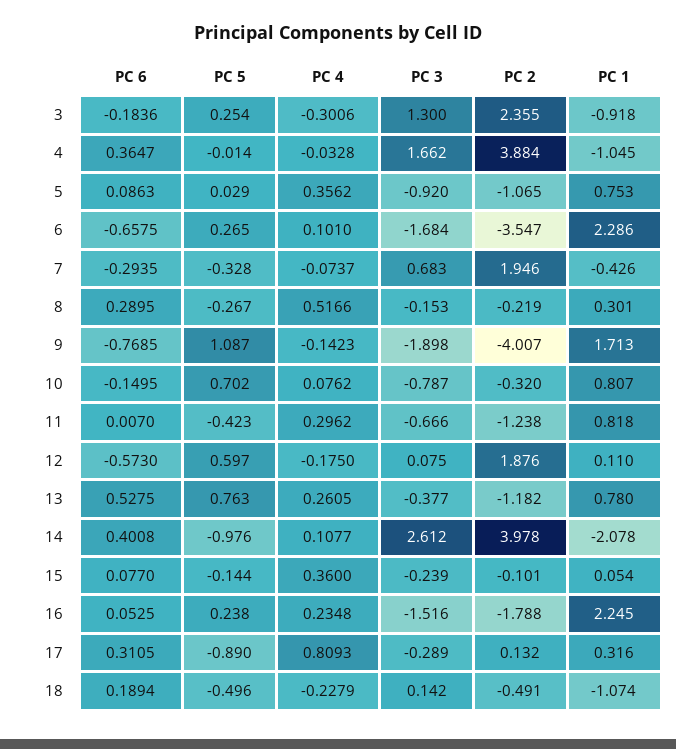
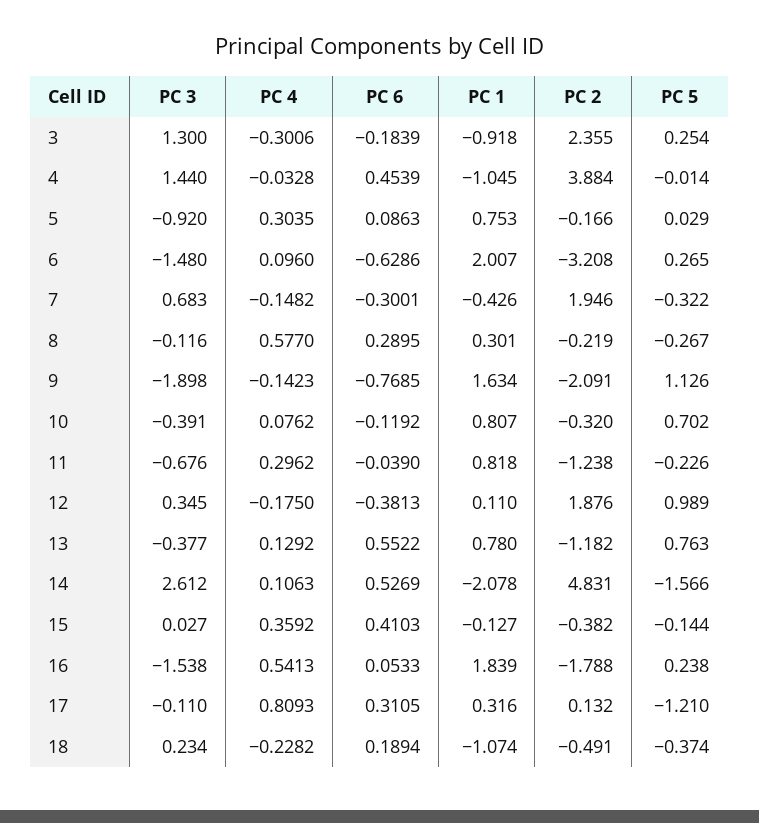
PC 6, 3: -0.1836 -> -0.1839
PC 6, 4: 0.3647 -> 0.4539
PC 3, 4: 1.662 -> 1.44
PC 4, 5: 0.3562 -> 0.3035
PC 2, 5: -1.065 -> -0.166
PC 6, 6: -0.6575 -> -0.6286
PC 4, 6: 0.101 -> 0.096
PC 3, 6: -1.684 -> -1.48
PC 2, 6: -3.547 -> -3.208
PC 1, 6: 2.286 -> 2.007
PC 6, 7: -0.2935 -> -0.3001
PC 5, 7: -0.328 -> -0.322
PC 4, 7: -0.0737 -> -0.1482
PC 4, 8: 0.5166 -> 0.577
PC 3, 8: -0.153 -> -0.116
PC 5, 9: 1.087 -> 1.126
PC 2, 9: -4.007 -> -2.091
PC 1, 9: 1.713 -> 1.634
PC 6, 10: -0.1495 -> -0.1192
PC 3, 10: -0.787 -> -0.391
PC 6, 11: 0.007 -> -0.039
PC 5, 11: -0.423 -> -0.226
PC 3, 11: -0.666 -> -0.676
PC 6, 12: -0.573 -> -0.3813
PC 5, 12: 0.597 -> 0.989
PC 3, 12: 0.075 -> 0.345
PC 6, 13: 0.5275 -> 0.5522
PC 4, 13: 0.2605 -> 0.1292
PC 6, 14: 0.4008 -> 0.5269
PC 5, 14: -0.976 -> -1.566
PC 4, 14: 0.1077 -> 0.1063
PC 2, 14: 3.978 -> 4.831
PC 6, 15: 0.077 -> 0.4103
PC 4, 15: 0.36 -> 0.3592
PC 3, 15: -0.239 -> 0.027
PC 2, 15: -0.101 -> -0.382
PC 1, 15: 0.054 -> -0.127
PC 6, 16: 0.0525 -> 0.0533
PC 4, 16: 0.2348 -> 0.5413
PC 3, 16: -1.516 -> -1.538
PC 1, 16: 2.245 -> 1.839
PC 5, 17: -0.89 -> -1.21
PC 3, 17: -0.289 -> -0.11
PC 5, 18: -0.496 -> -0.374
PC 4, 18: -0.2279 -> -0.2282
PC 3, 18: 0.142 -> 0.234

